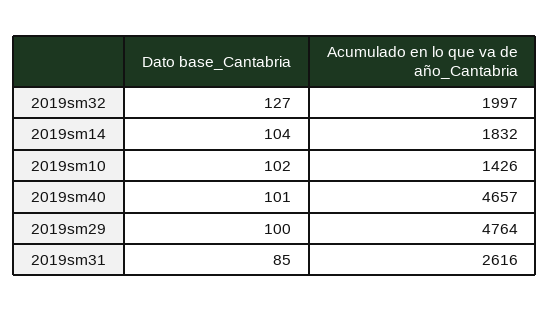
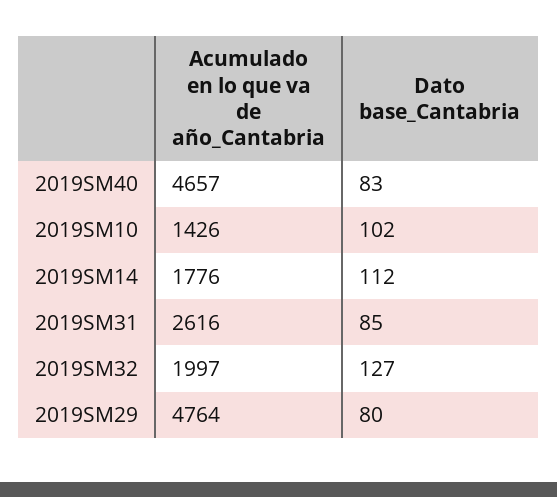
Dato base_Cantabria, 2019sm14: 104 -> 112
Acumulado en lo que va de año_Cantabria, 2019sm14: 1832 -> 1776
Dato base_Cantabria, 2019sm40: 101 -> 83
Dato base_Cantabria, 2019sm29: 100 -> 80

